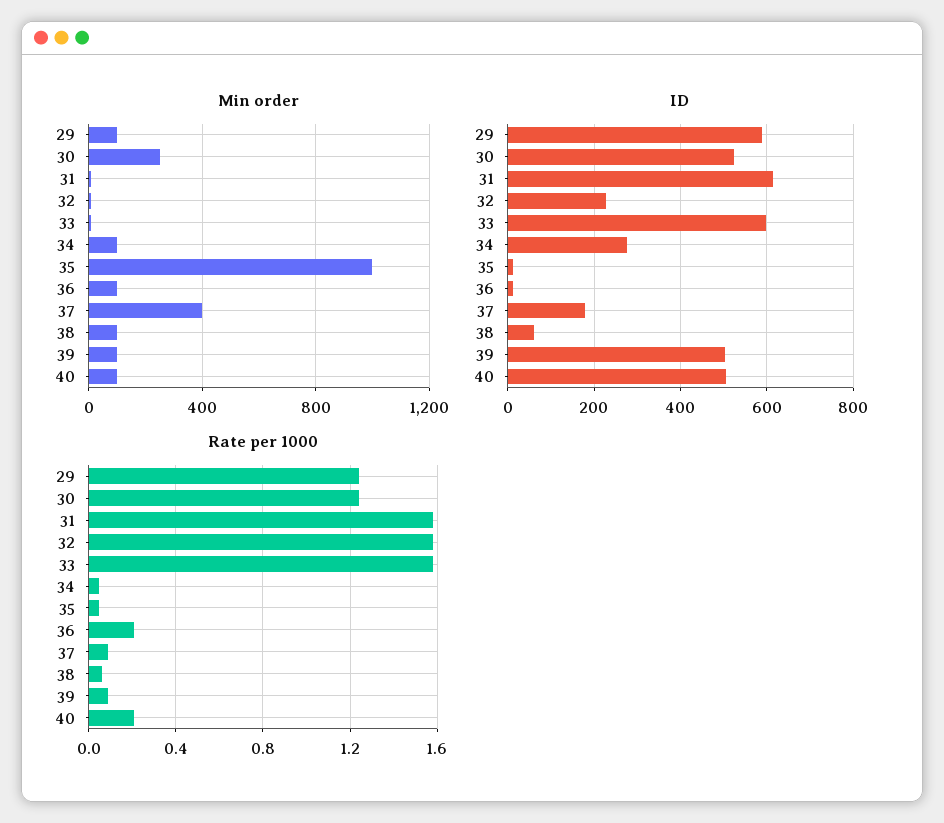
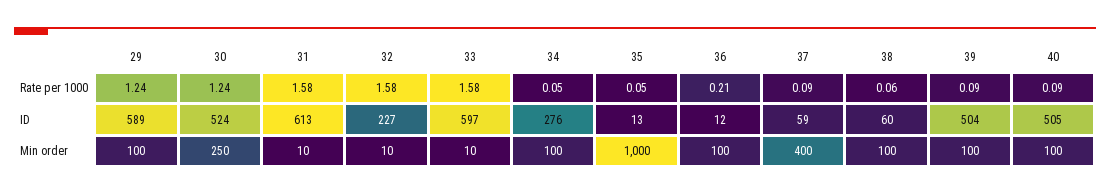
ID, 37: 180 -> 59
Rate per 1000, 40: 0.2 -> 0.09

